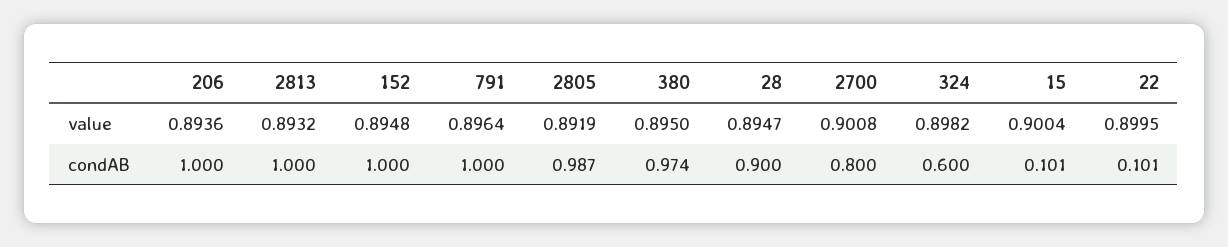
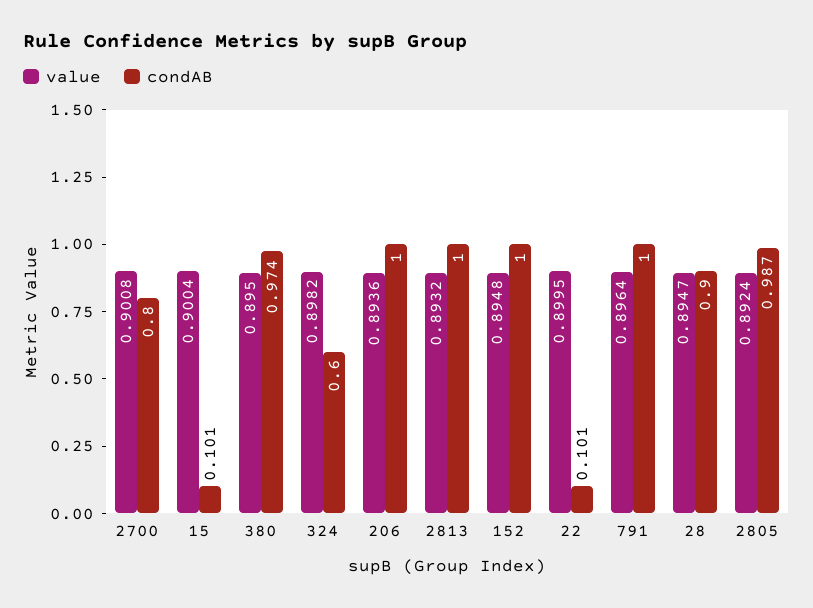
value, 2805: 0.8919 -> 0.8924

